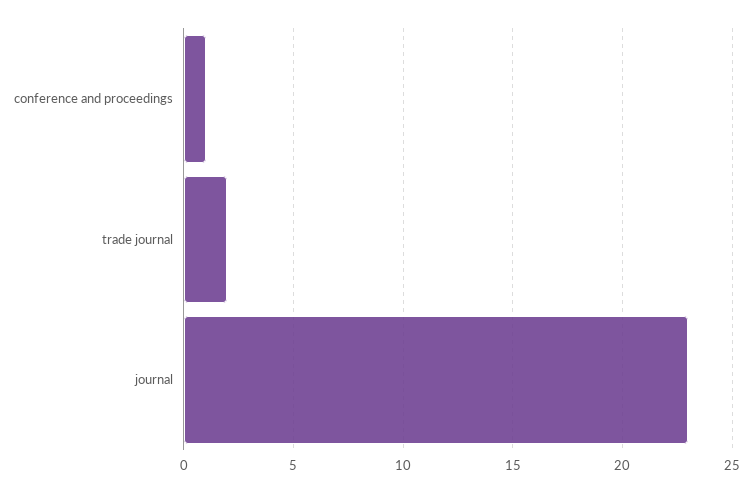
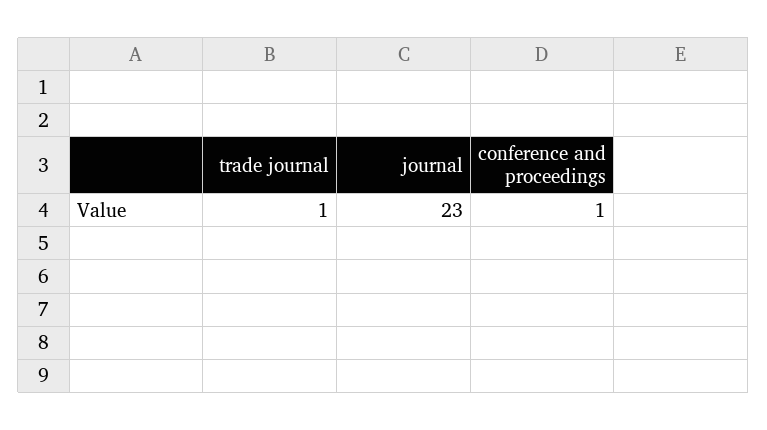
trade journal: 2 -> 1

